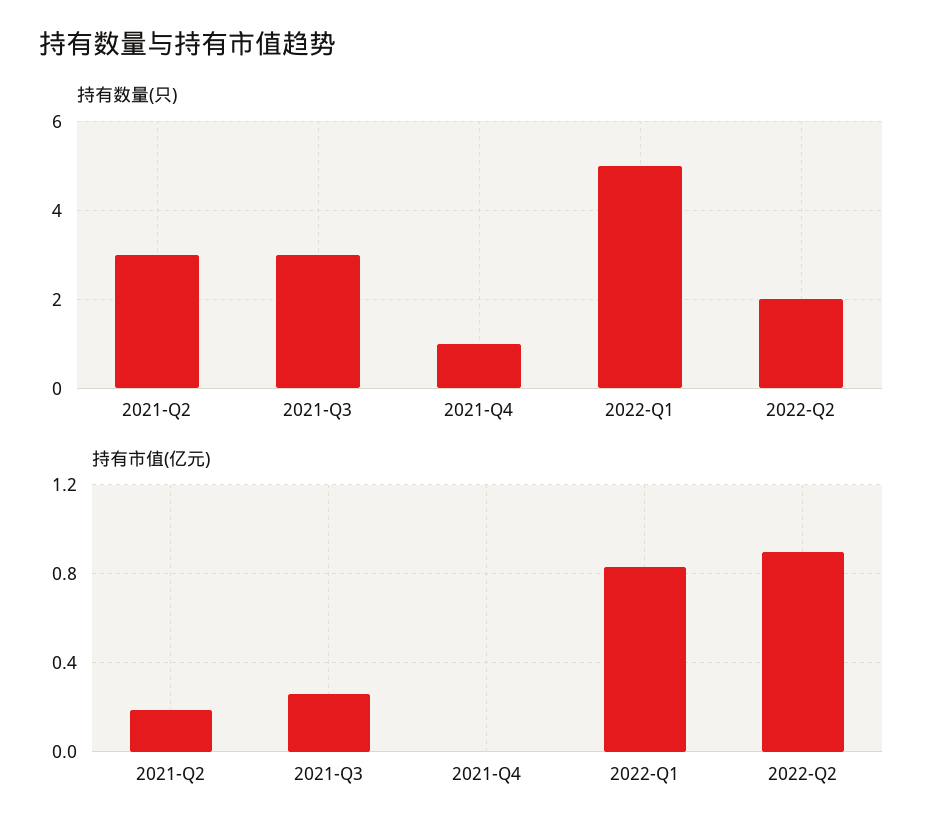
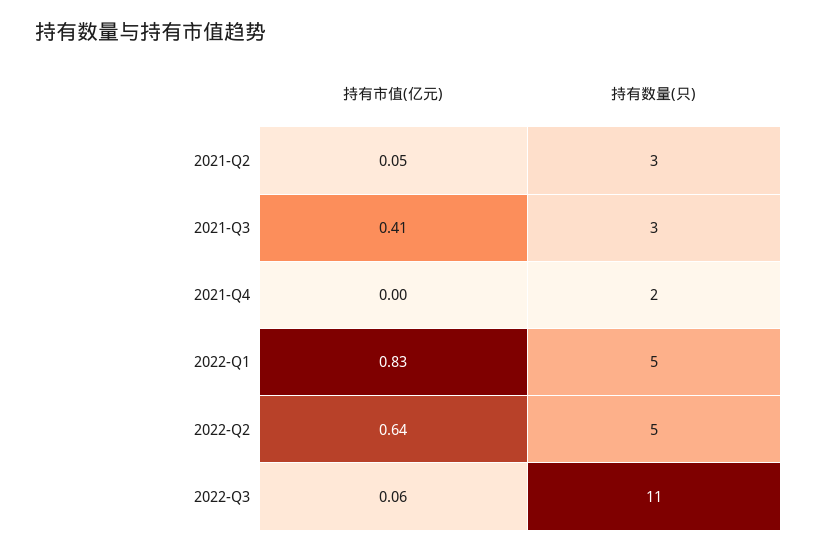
持有数量(只), 2021-Q4: 1 -> 2
持有数量(只), 2022-Q2: 2 -> 5
持有市值(亿元), 2021-Q2: 0.2 -> 0.05
持有市值(亿元), 2021-Q3: 0.25 -> 0.41
持有市值(亿元), 2022-Q2: 0.9 -> 0.64
持有市值(亿元), 2022-Q3: none -> 0.06
持有数量(只), 2022-Q3: none -> 11

